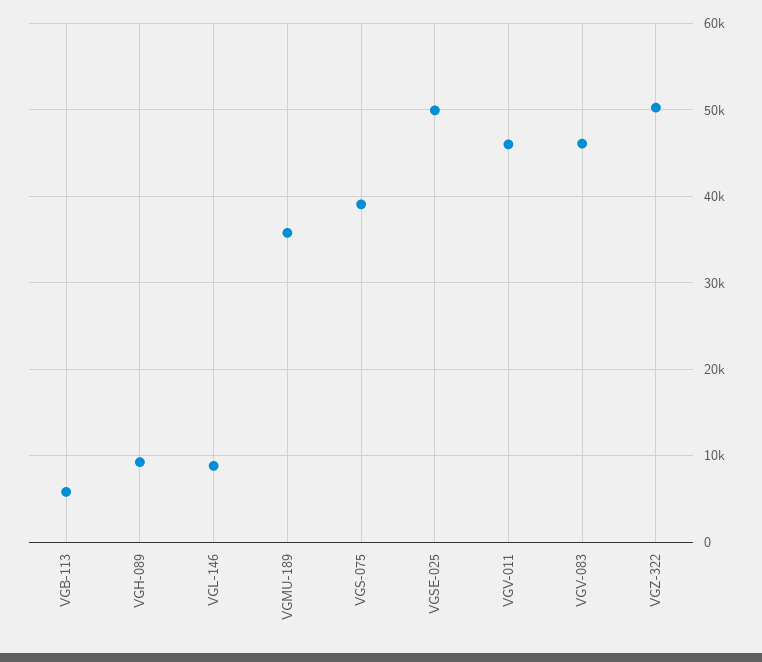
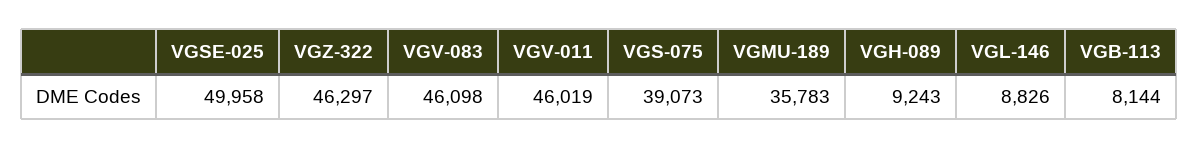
VGB-113: 6000 -> 8144
VGZ-322: 50000 -> 46297

